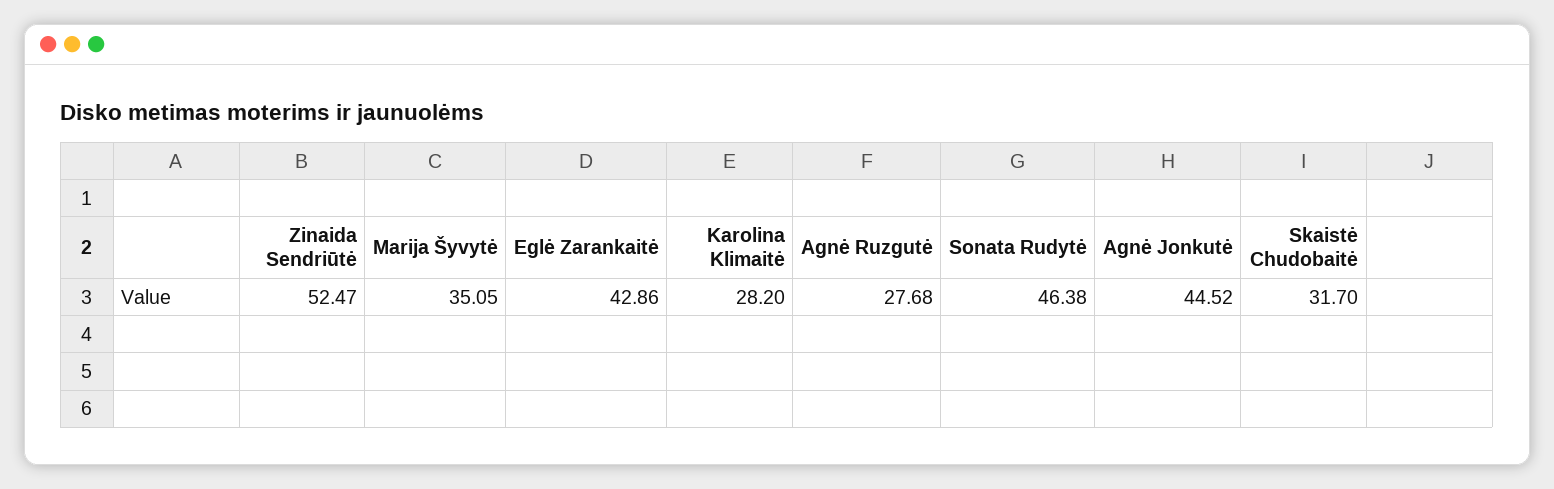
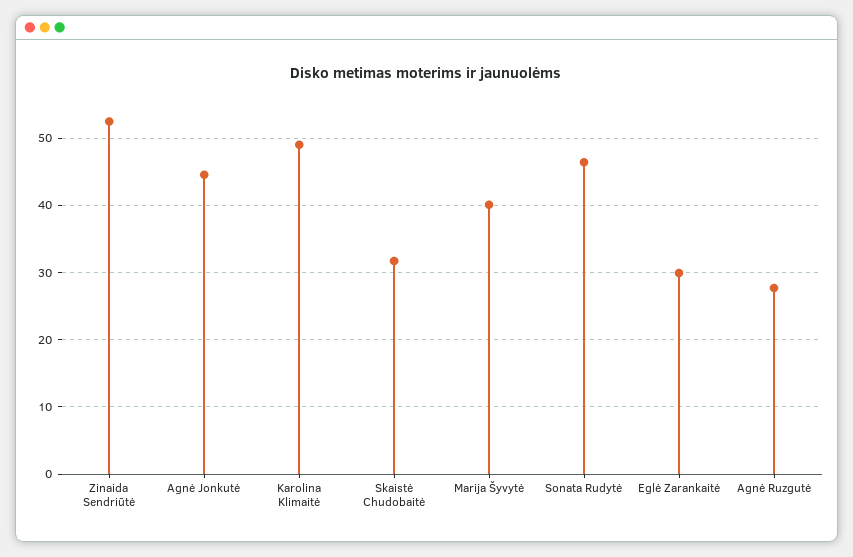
Marija Šyvytė: 35.05 -> 40
Eglė Zarankaitė: 42.86 -> 30
Karolina Klimaitė: 28.2 -> 49

